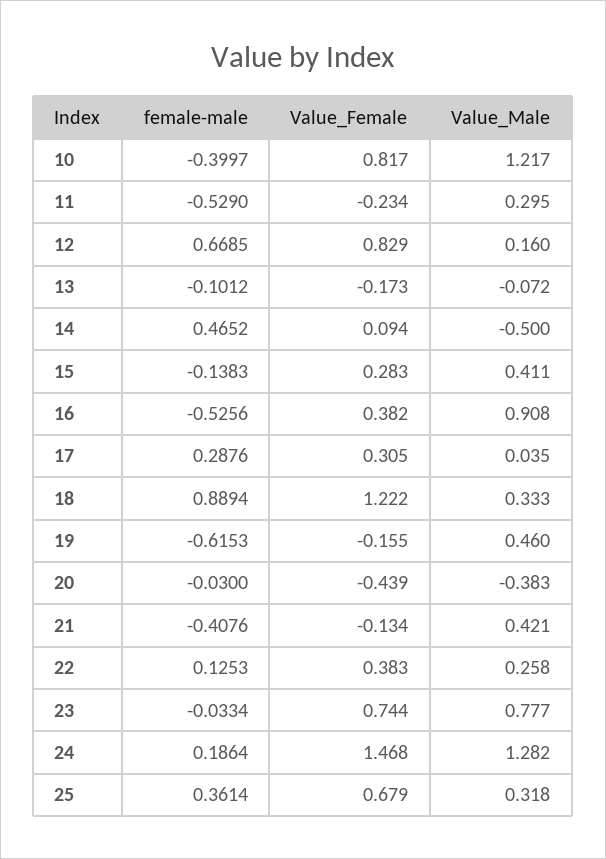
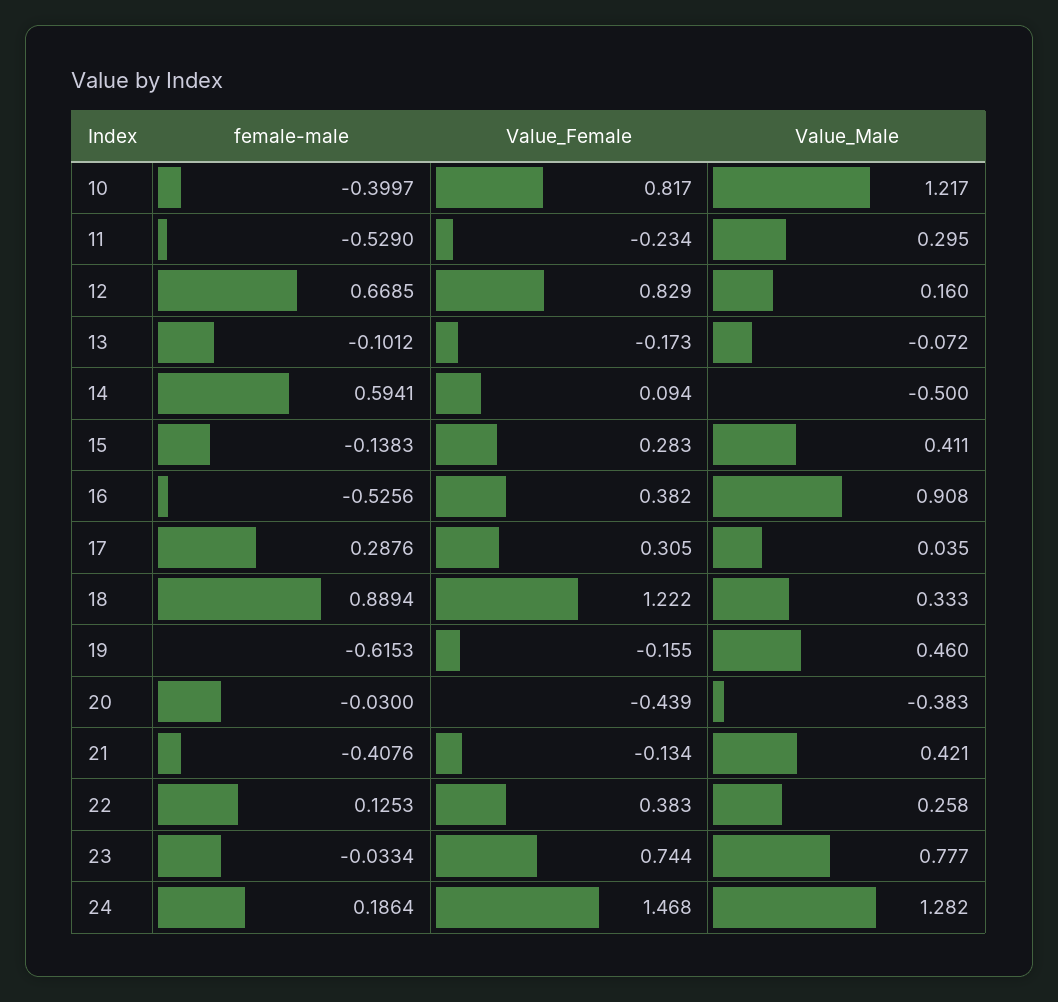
female-male, 14: 0.4652 -> 0.5941
female-male, 25: 0.3614 -> none
Value_Female, 25: 0.679 -> none
Value_Male, 25: 0.318 -> none

